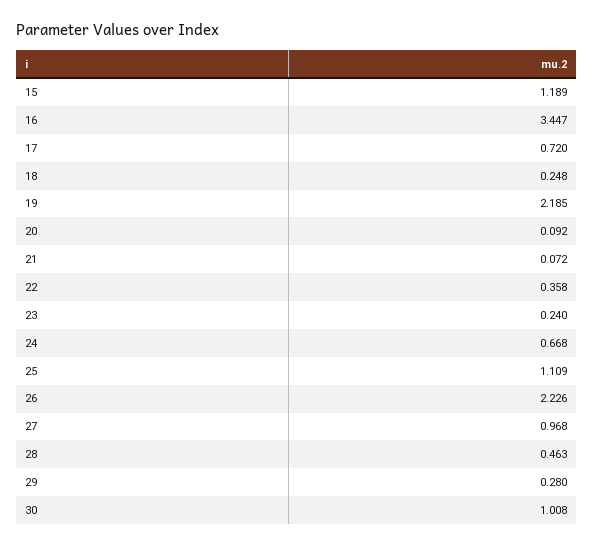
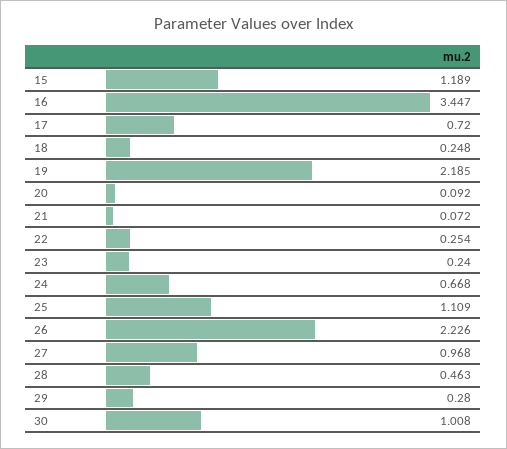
22: 0.358 -> 0.254

